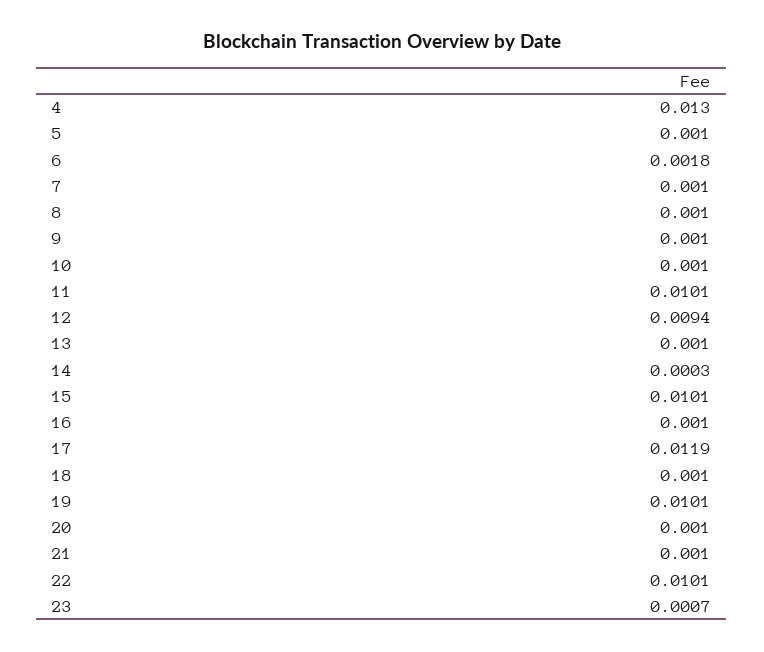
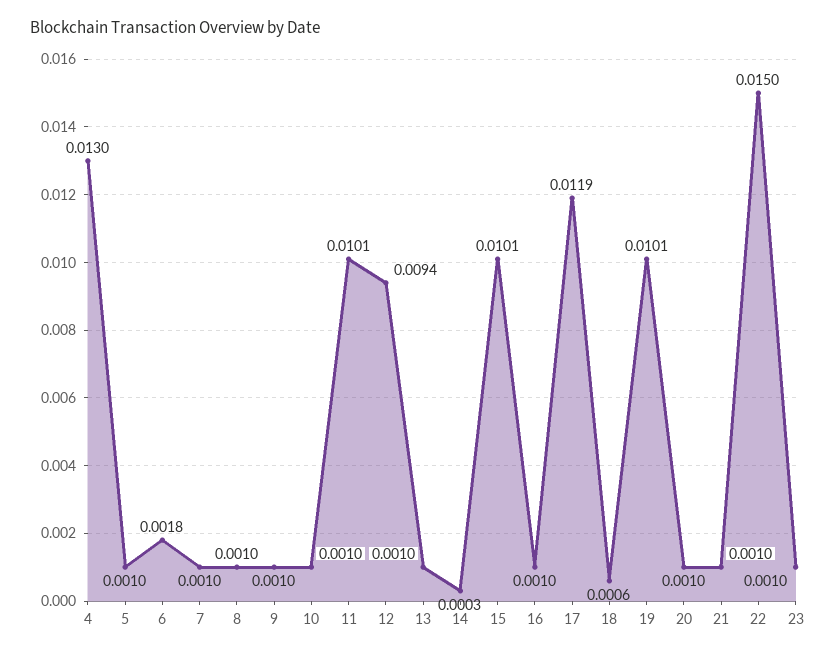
18: 0.001 -> 0.0006
22: 0.0101 -> 0.015
23: 0.0007 -> 0.001

